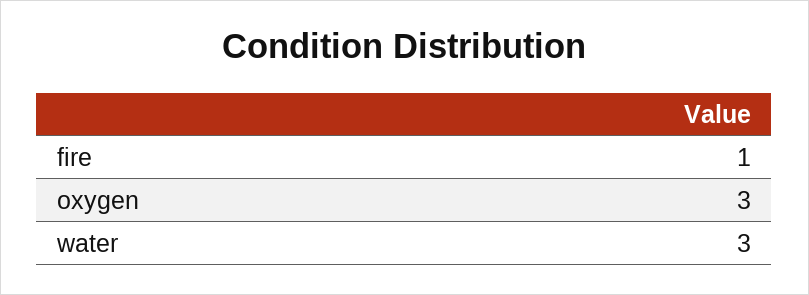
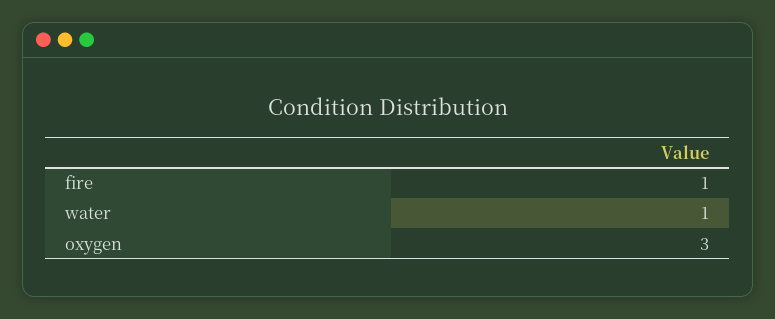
water: 3 -> 1

